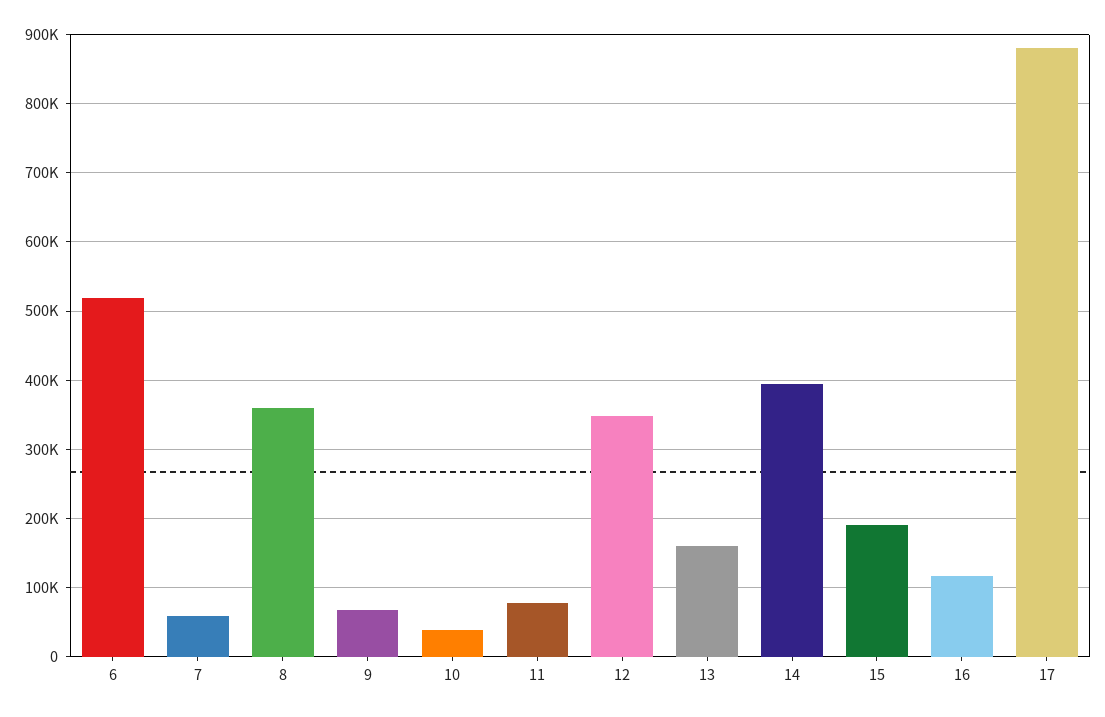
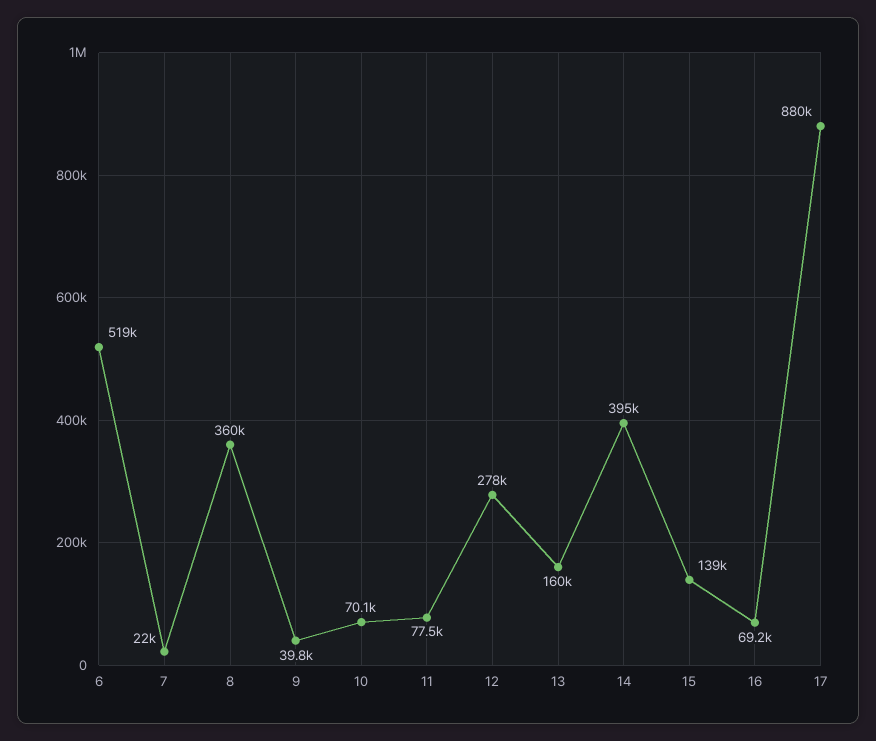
7: 60000 -> 22000
9: 70000 -> 39800
10: 40000 -> 70100
12: 350000 -> 278000
15: 190000 -> 139000
16: 120000 -> 69200

